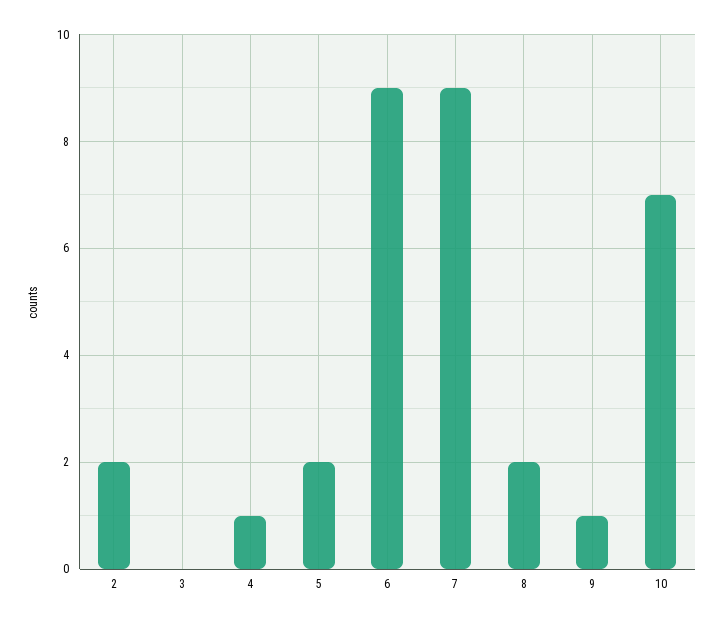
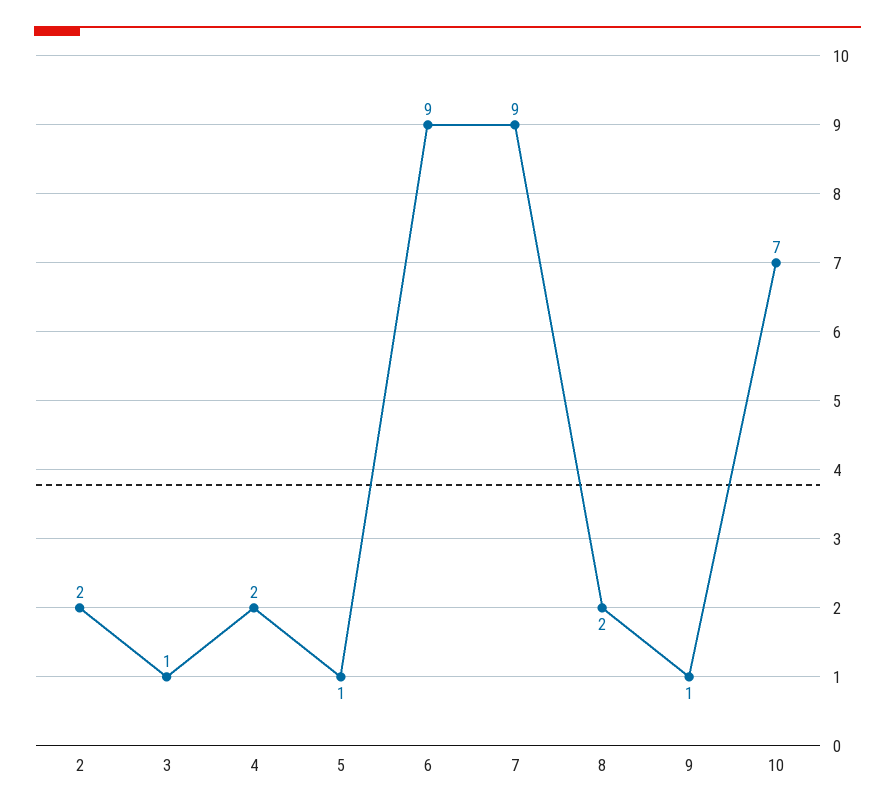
3: 0 -> 1
4: 1 -> 2
5: 2 -> 1

